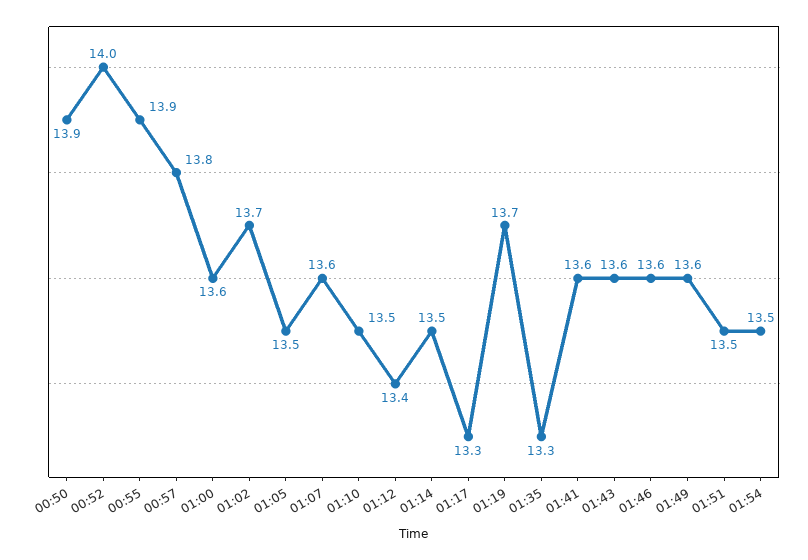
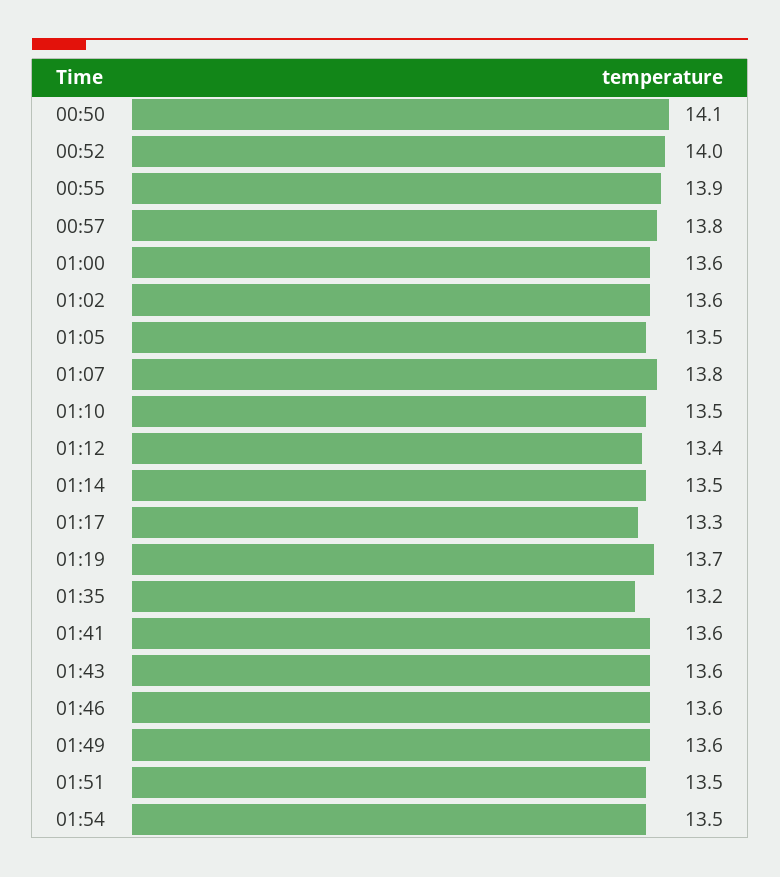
00:50: 13.9 -> 14.1
01:02: 13.7 -> 13.6
01:07: 13.6 -> 13.8
01:35: 13.3 -> 13.2

